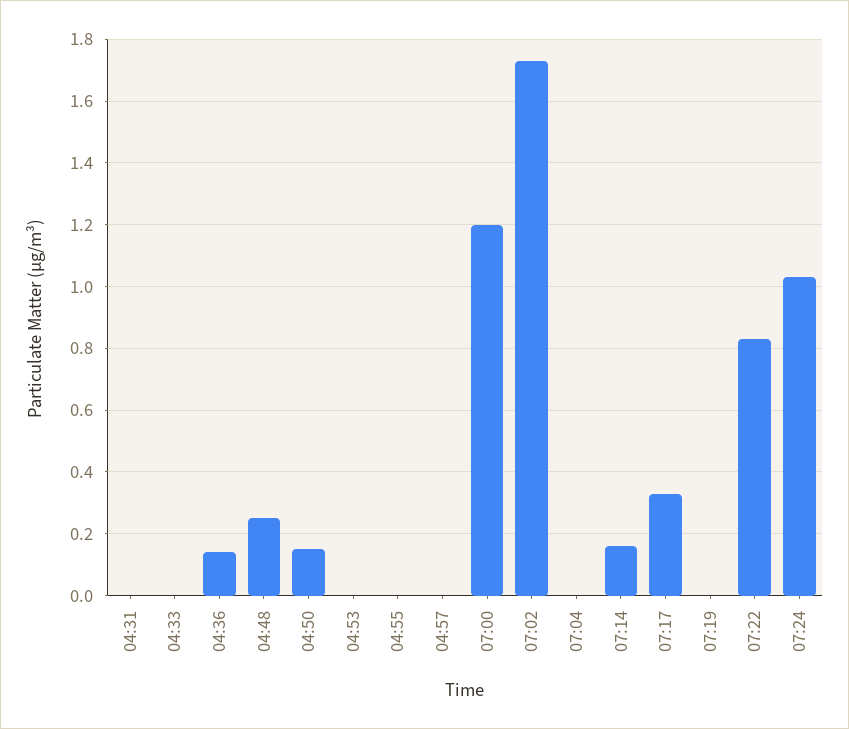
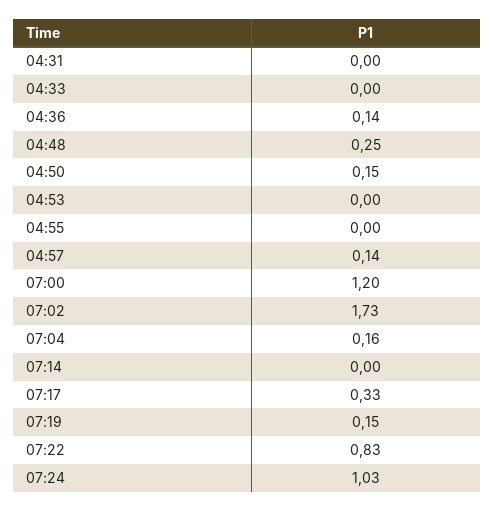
04:57: 0 -> 0.14
07:04: 0 -> 0.16
07:14: 0.15 -> 0
07:19: 0 -> 0.15

